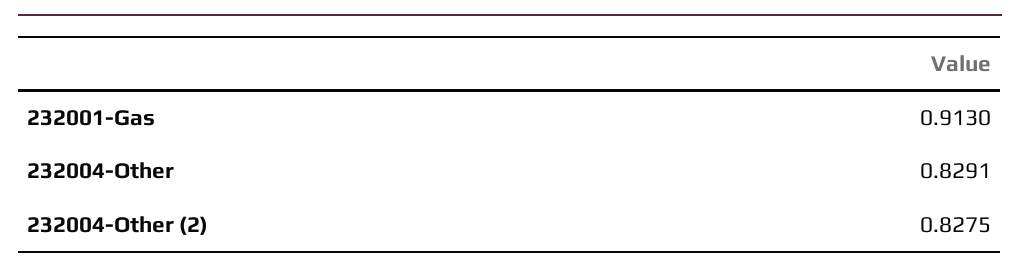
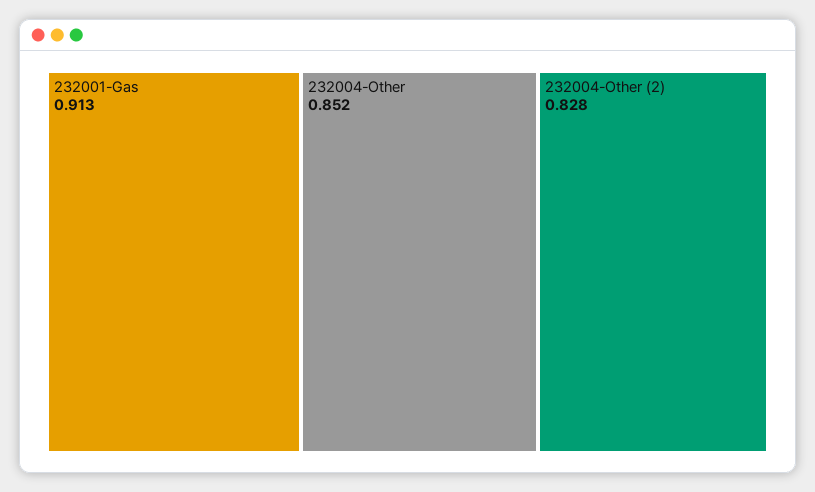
232004-Other: 0.8291 -> 0.852

